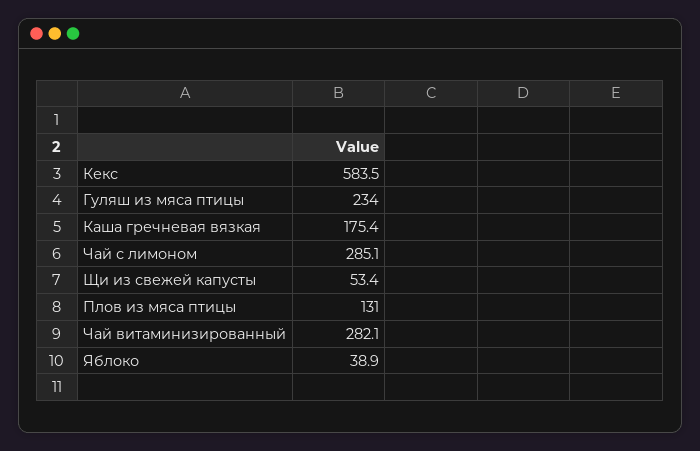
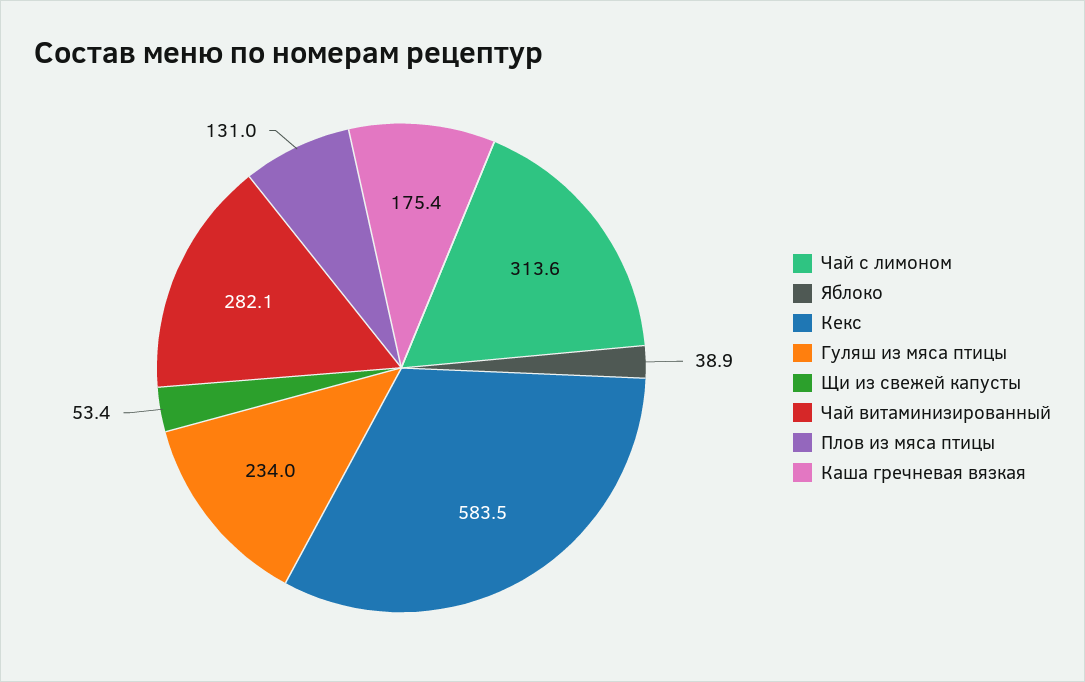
Чай с лимоном: 285.1 -> 313.6

